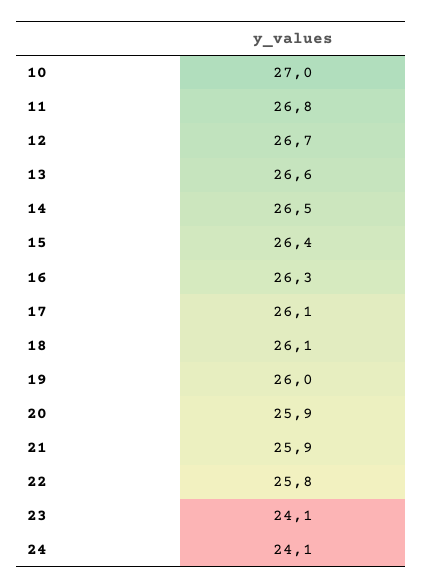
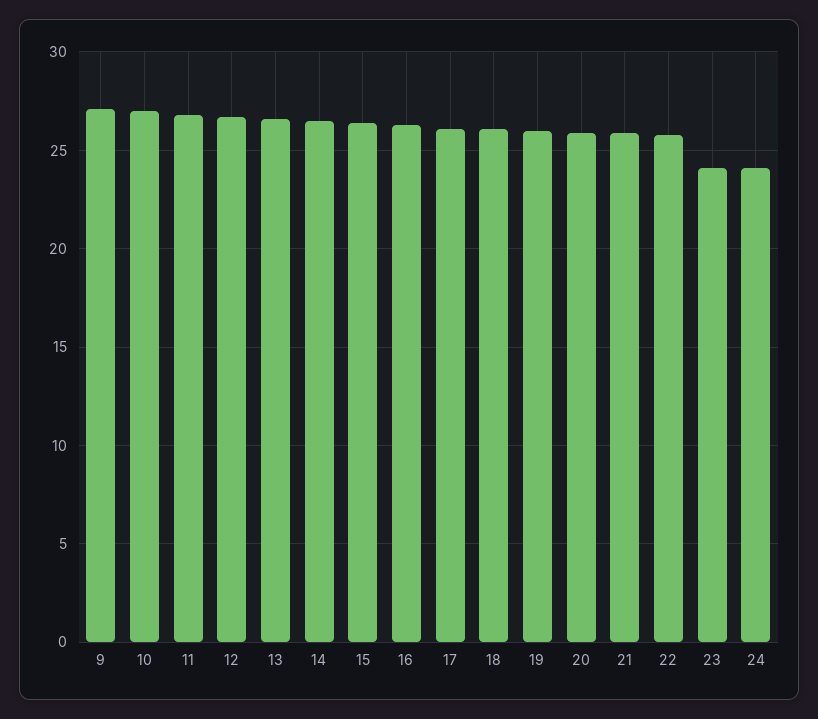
9: none -> 27

